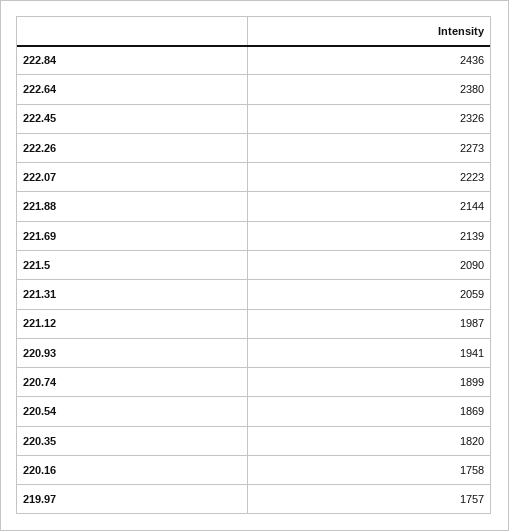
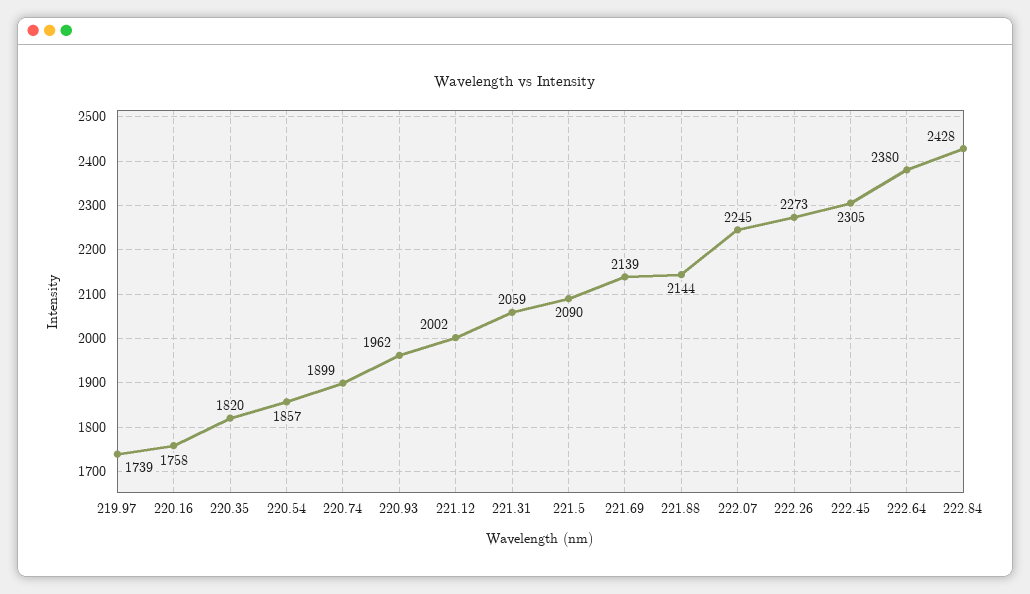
222.84: 2436 -> 2428
222.45: 2326 -> 2305
222.07: 2223 -> 2245
221.12: 1987 -> 2002
220.93: 1941 -> 1962
220.54: 1869 -> 1857
219.97: 1757 -> 1739

